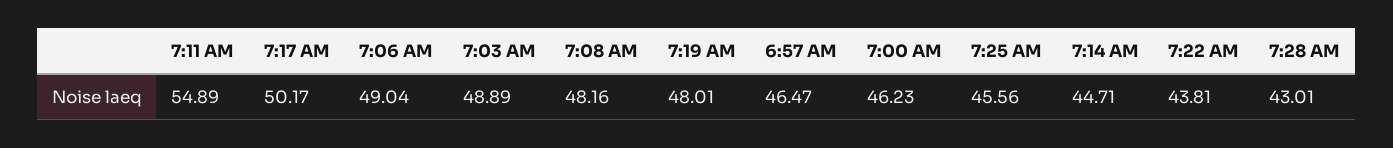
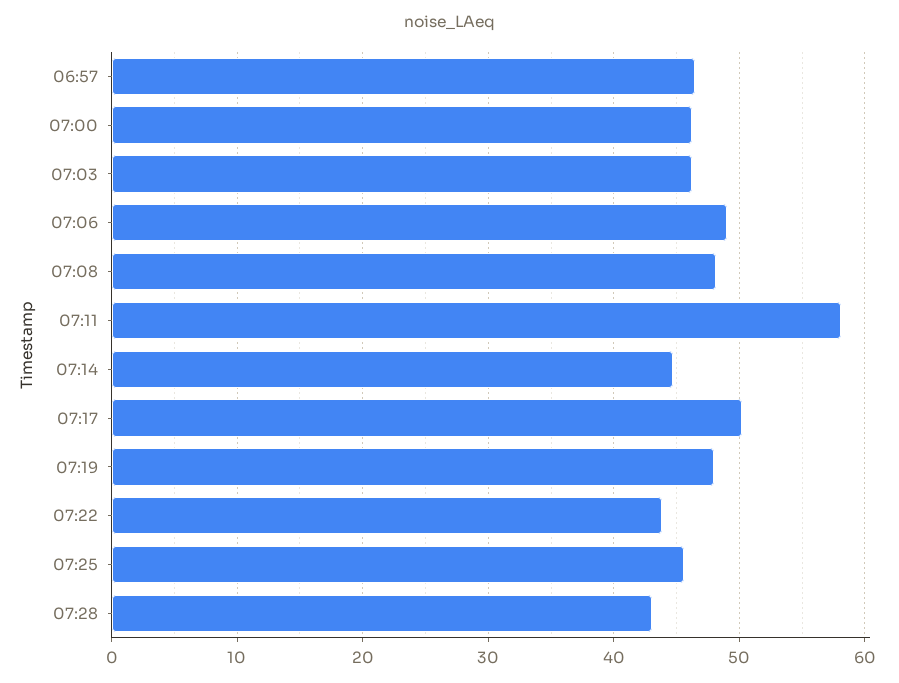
7:11 AM: 54.89 -> 58
7:03 AM: 48.89 -> 46

